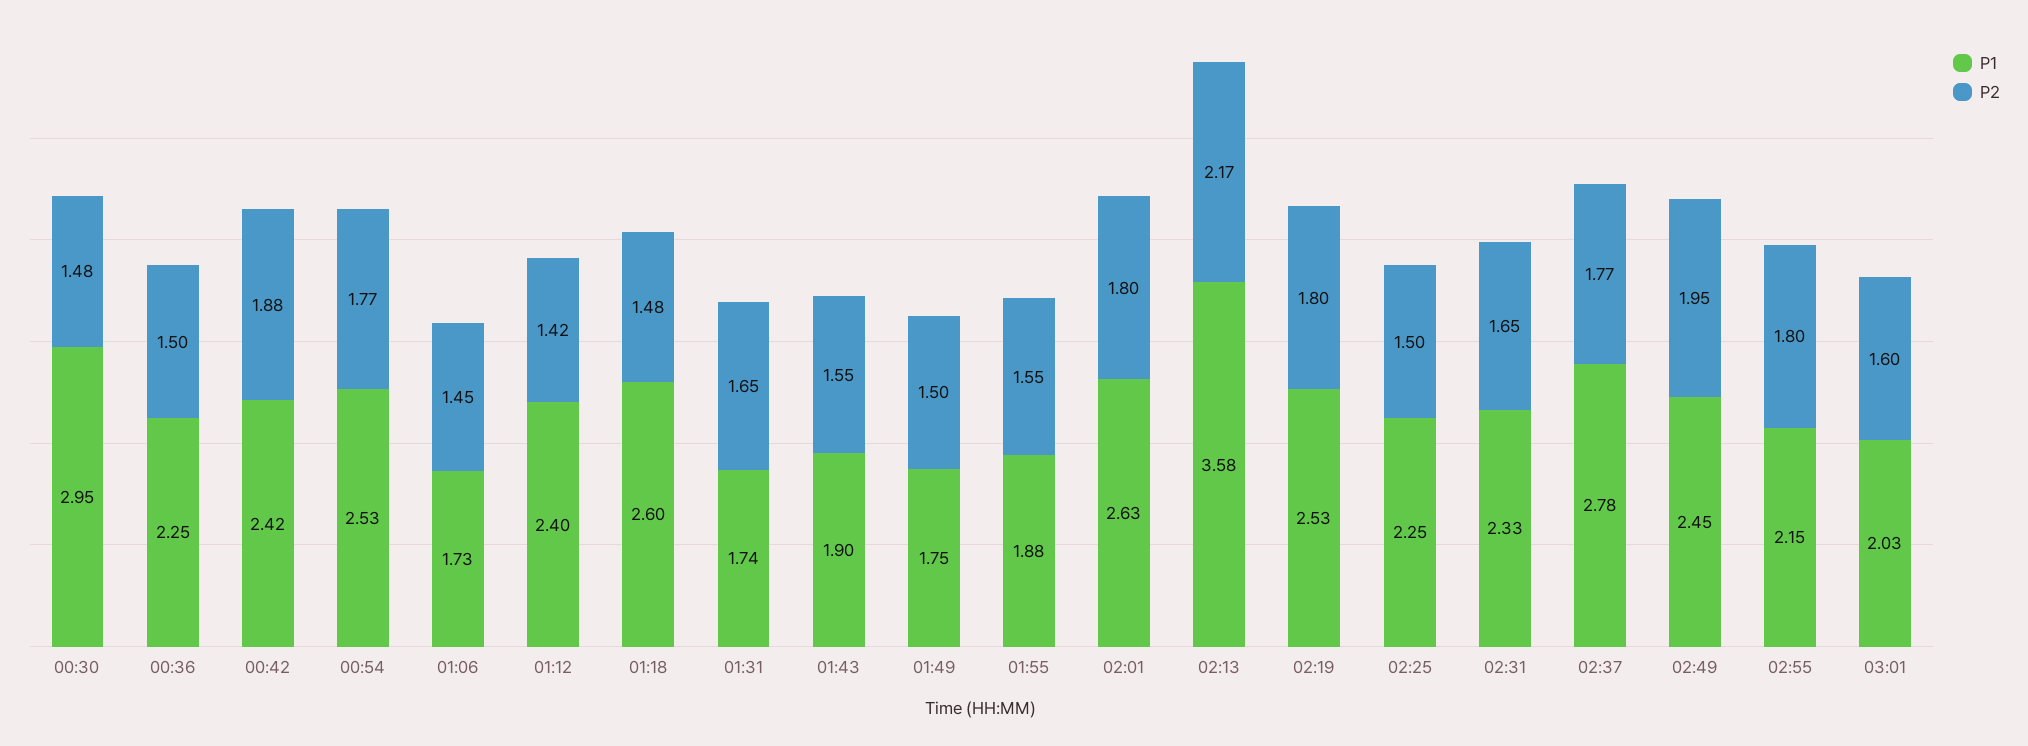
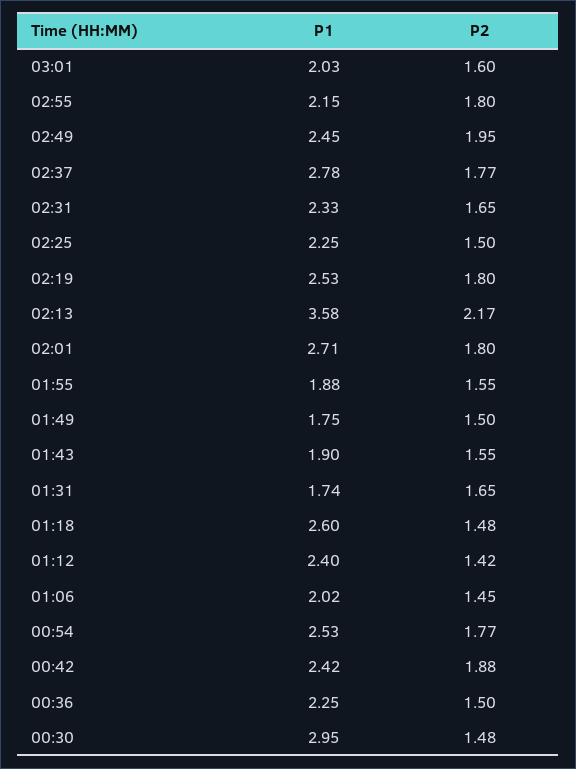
P1, 01:06: 1.73 -> 2.02
P1, 02:01: 2.63 -> 2.71

